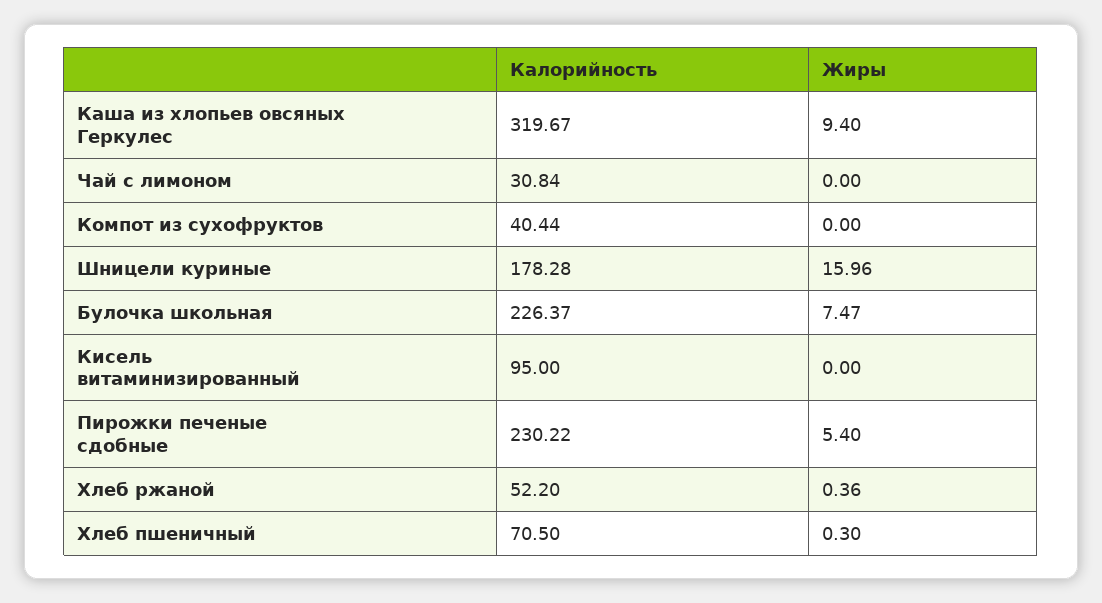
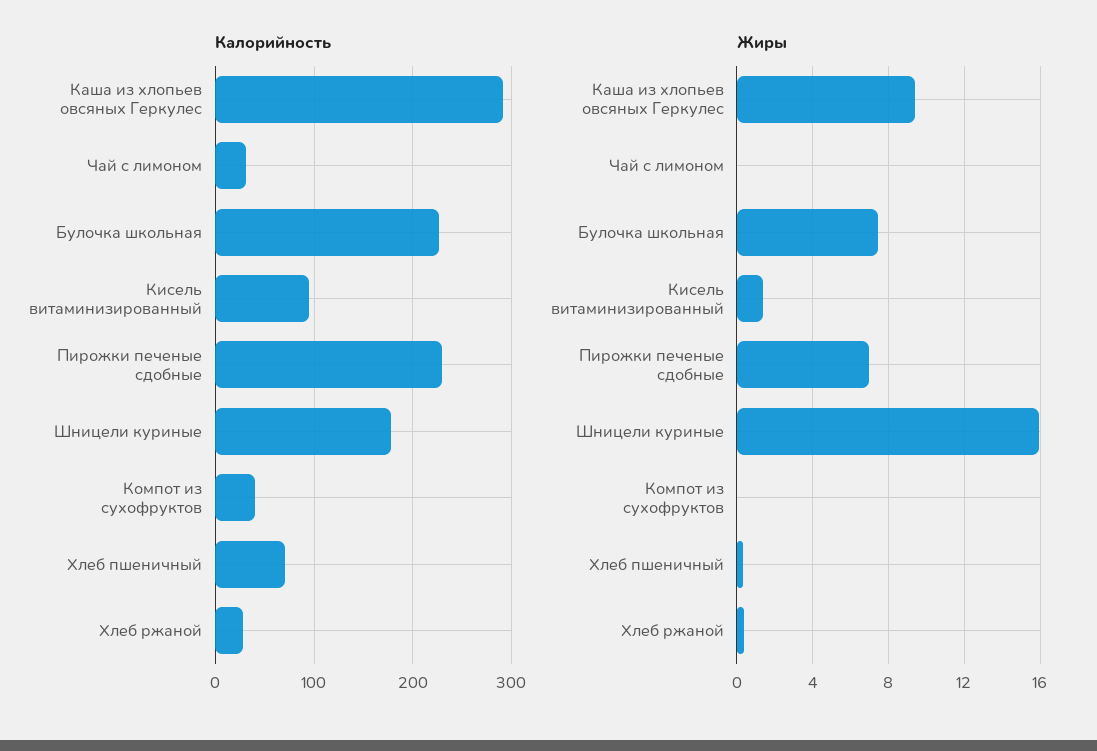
Калорийность, Каша из хлопьев овсяных Геркулес: 319.67 -> 290
Жиры, Кисель витаминизированный: 0 -> 1.5
Жиры, Пирожки печеные сдобные: 5.4 -> 7
Калорийность, Хлеб ржаной: 52.2 -> 30

